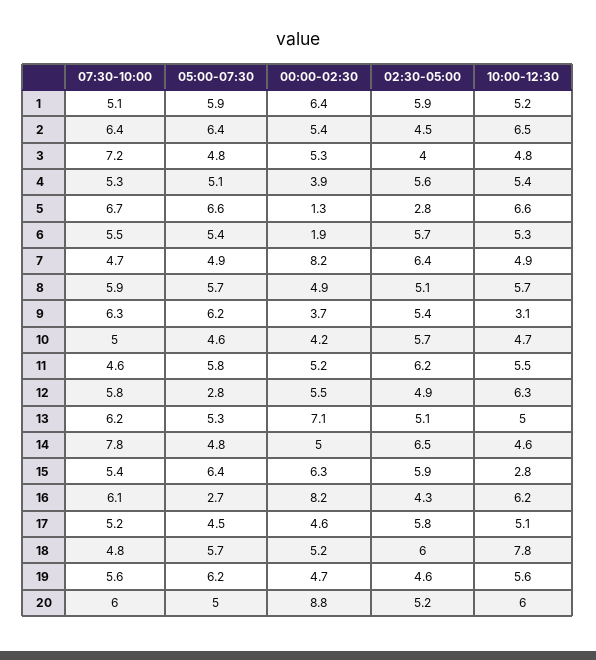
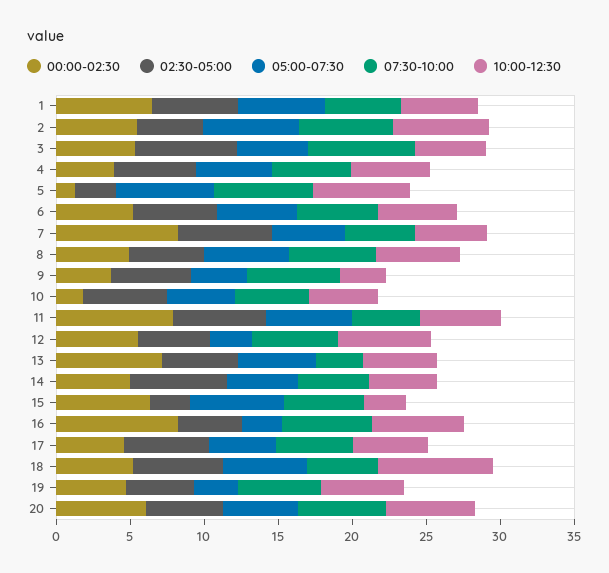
02:30-05:00, 3: 4 -> 7
00:00-02:30, 6: 1.9 -> 5
05:00-07:30, 9: 6.2 -> 4
00:00-02:30, 10: 4.2 -> 2
00:00-02:30, 11: 5.2 -> 8
07:30-10:00, 13: 6.2 -> 3
07:30-10:00, 14: 7.8 -> 5
02:30-05:00, 15: 5.9 -> 3
05:00-07:30, 19: 6.2 -> 3
00:00-02:30, 20: 8.8 -> 6

